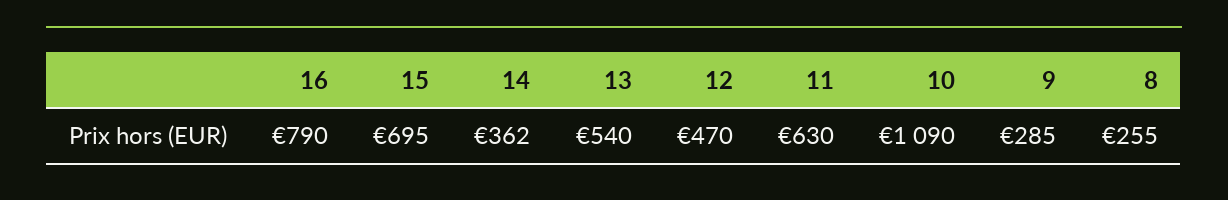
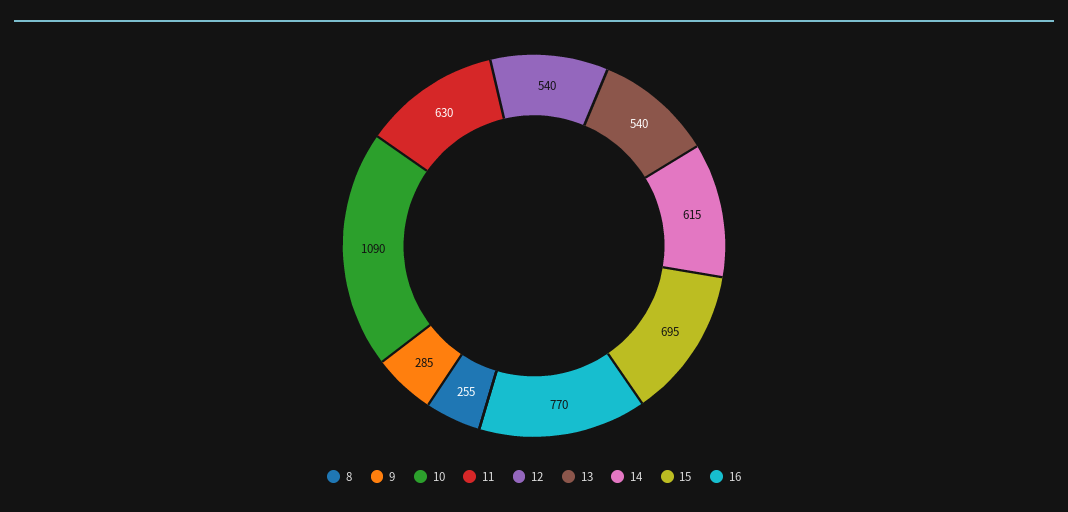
16: 790 -> 770
14: 362 -> 615
12: 470 -> 540

